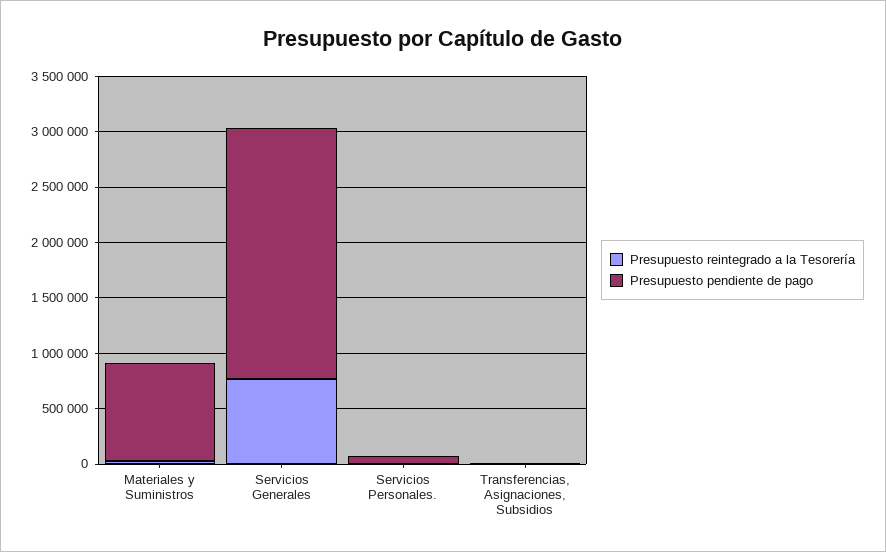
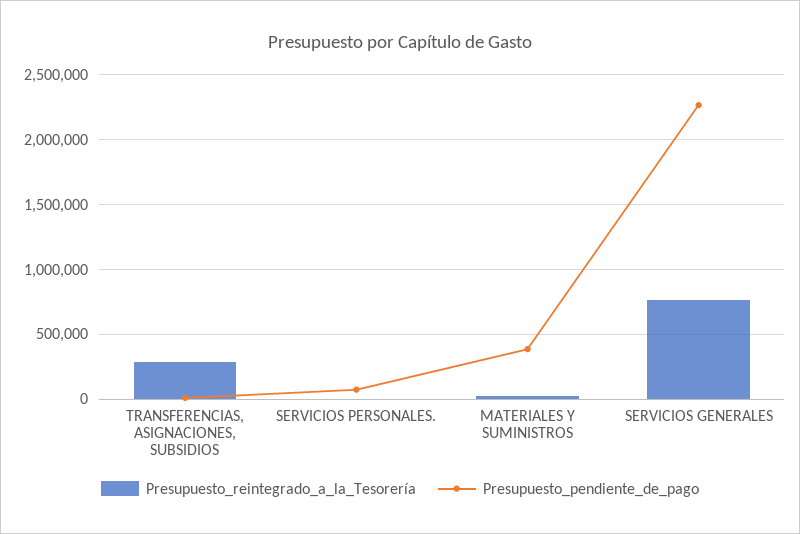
Presupuesto pendiente de pago, Materiales y Suministros: 900000 -> 400000
Presupuesto reintegrado a la Tesorería, Transferencias, Asignaciones, Subsidios: 0 -> 300000

